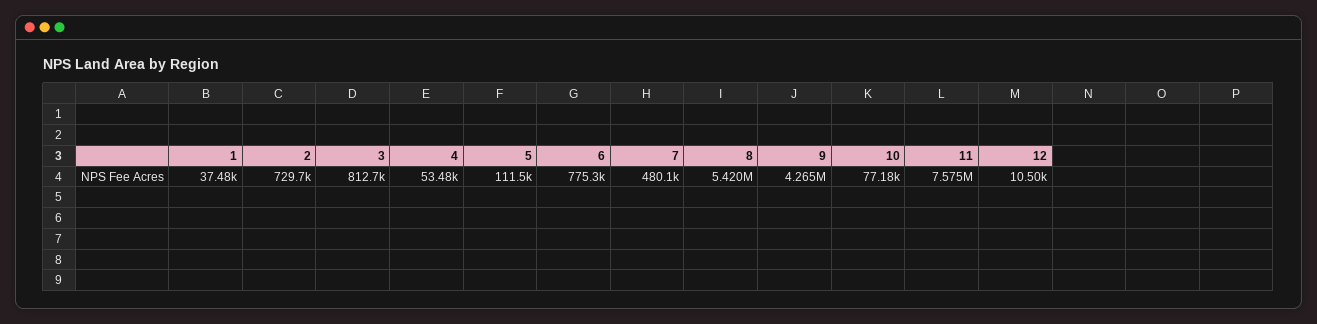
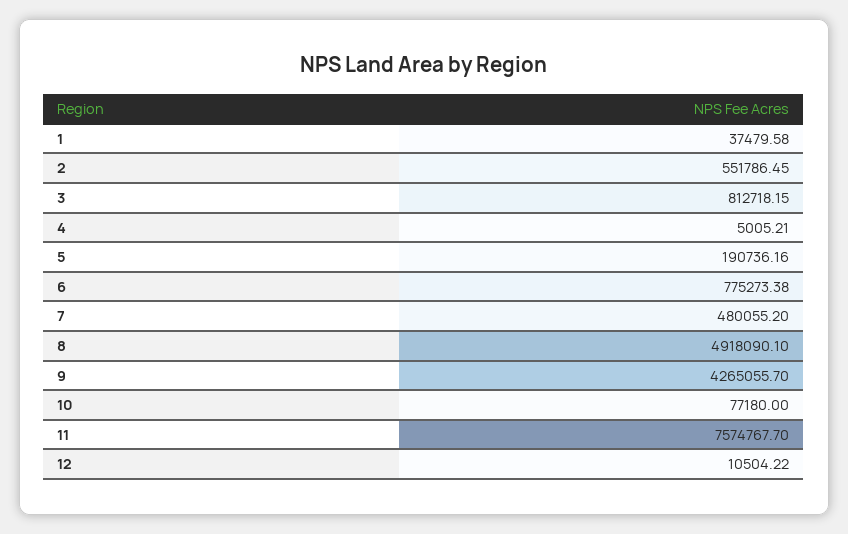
2: 729700 -> 551786.45
4: 53480 -> 5005.21
5: 111500 -> 190736.16
8: 5420000 -> 4918090.1

